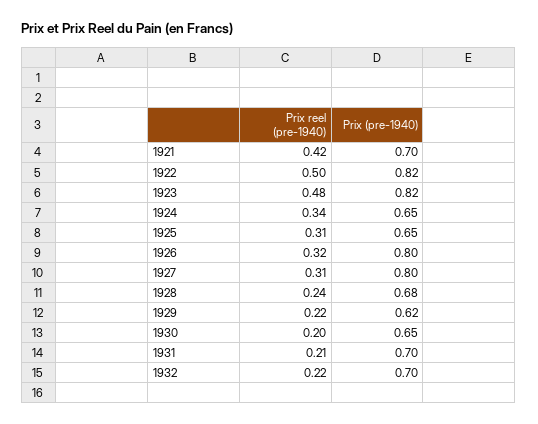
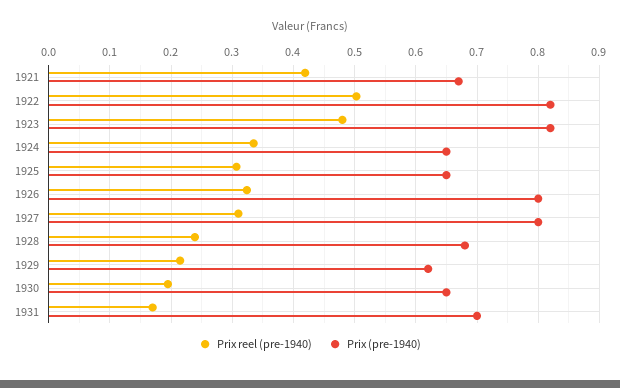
Prix (pre-1940), 1921: 0.7 -> 0.67
Prix reel (pre-1940), 1931: 0.21 -> 0.17
Prix reel (pre-1940), 1932: 0.22 -> none
Prix (pre-1940), 1932: 0.7 -> none

